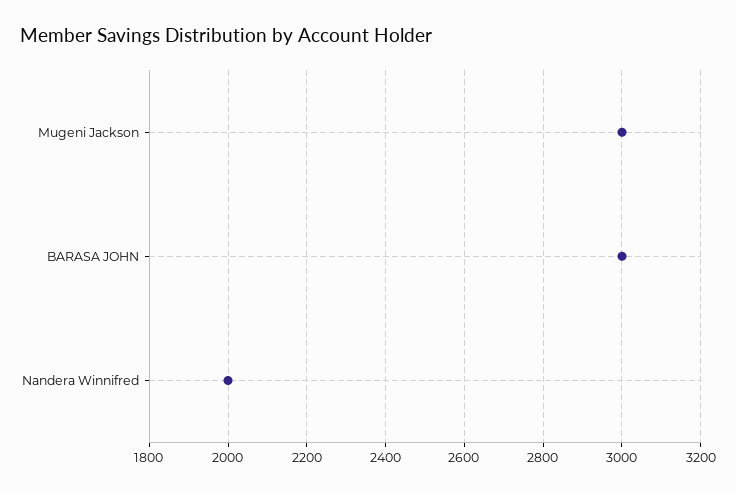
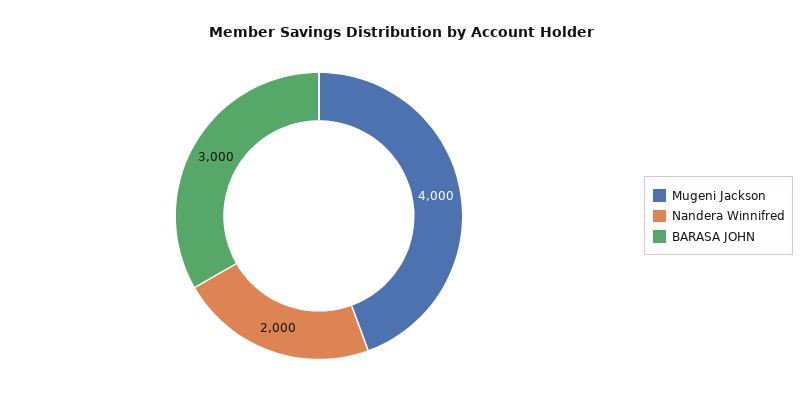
Mugeni Jackson: 3000 -> 4000

